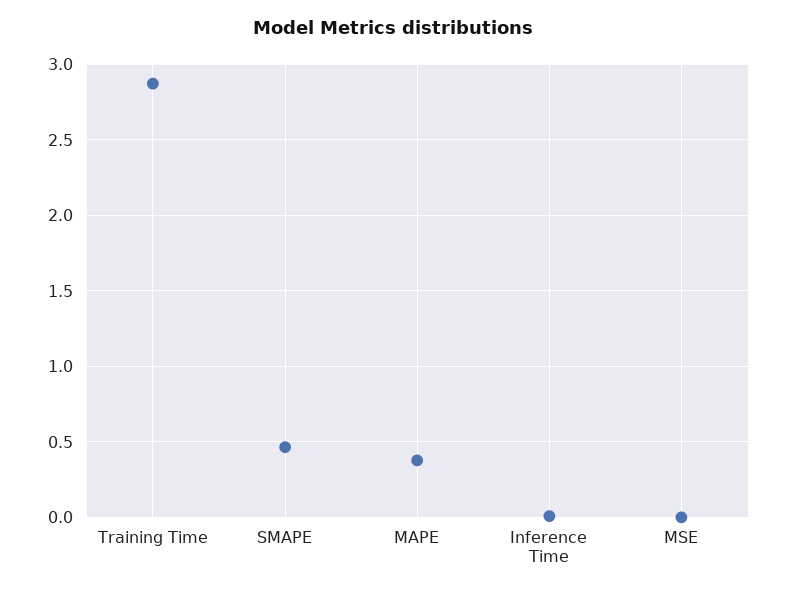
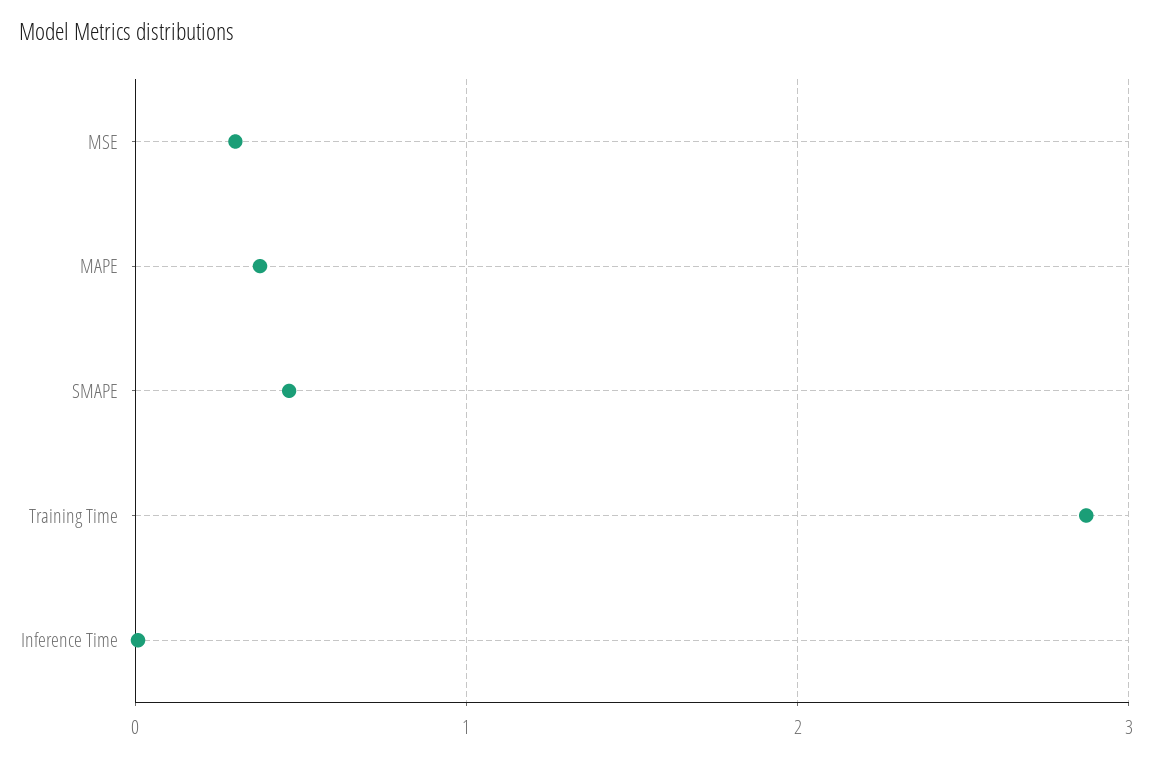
MSE: 0 -> 0.3

